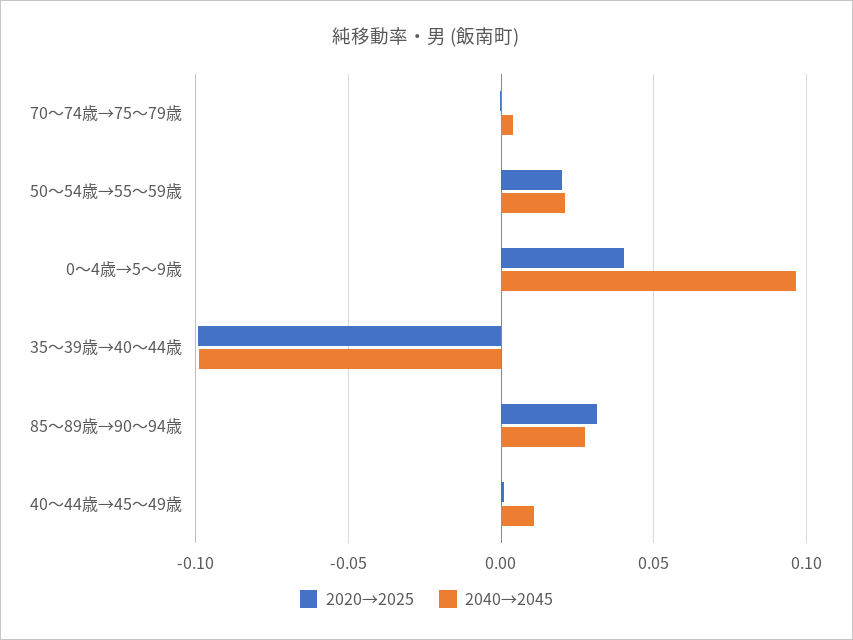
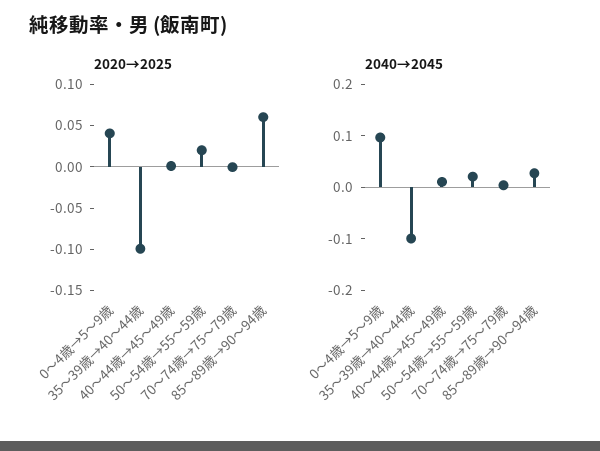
2020→2025, 85～89歳→90～94歳: 0.03 -> 0.06

